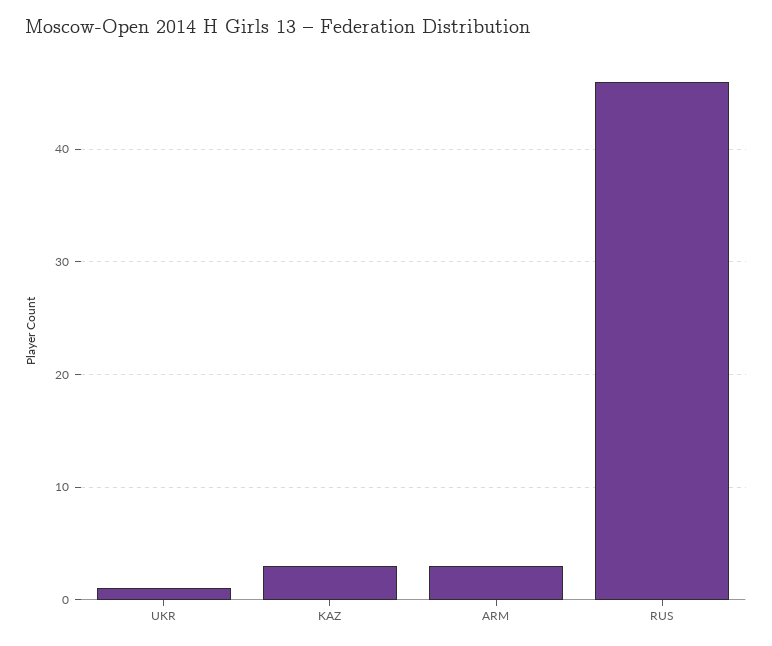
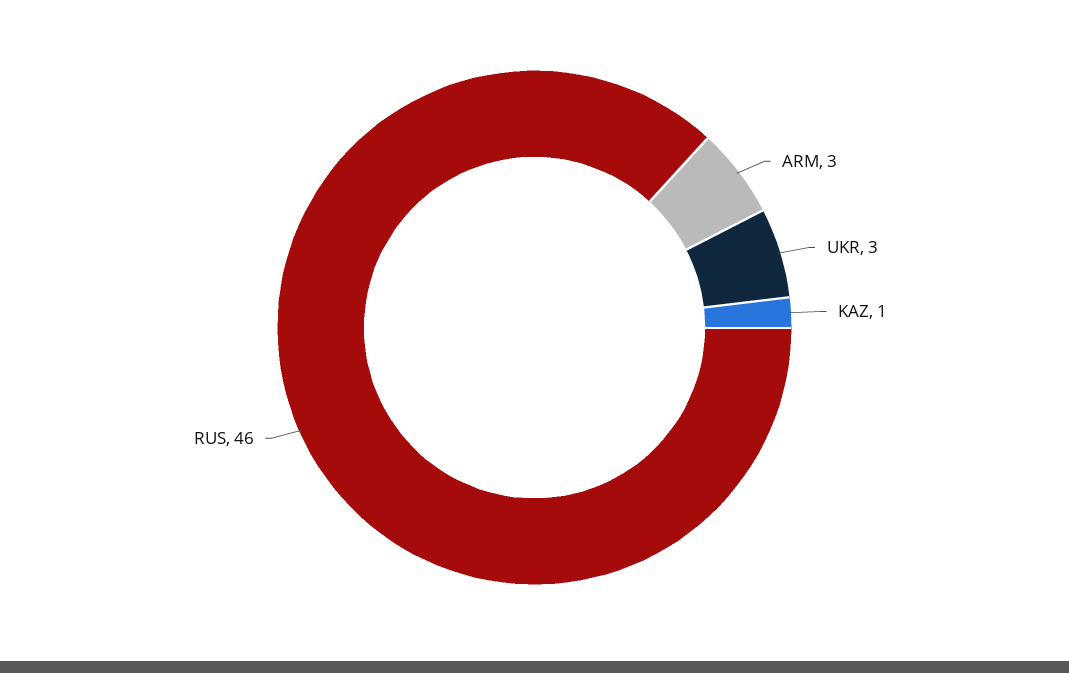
UKR: 1 -> 3
KAZ: 3 -> 1

